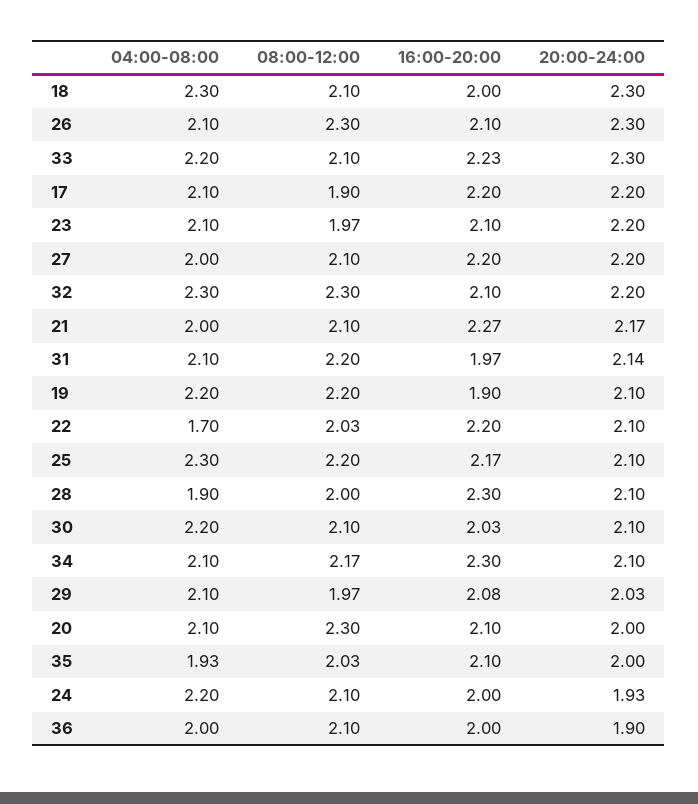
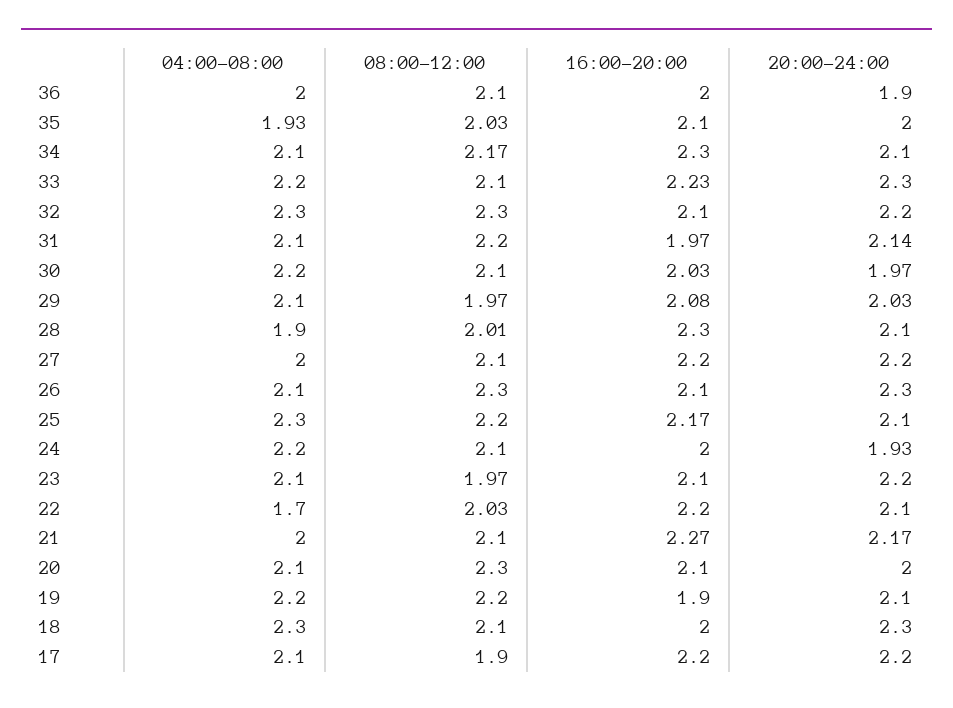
08:00-12:00, 28: 2 -> 2.01
20:00-24:00, 30: 2.1 -> 1.97

